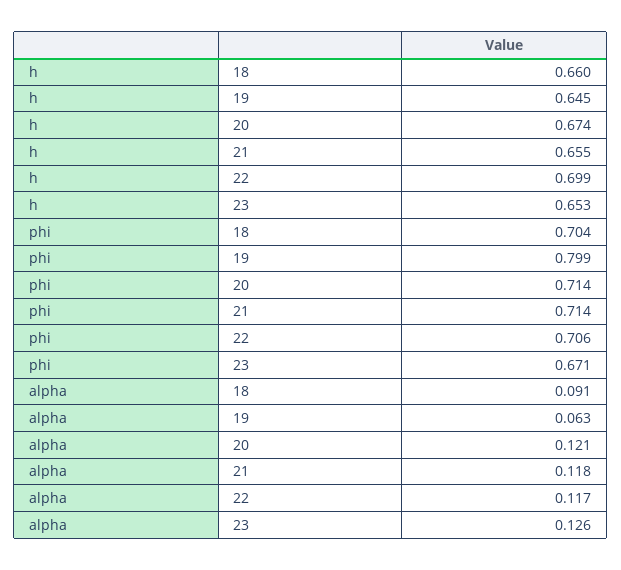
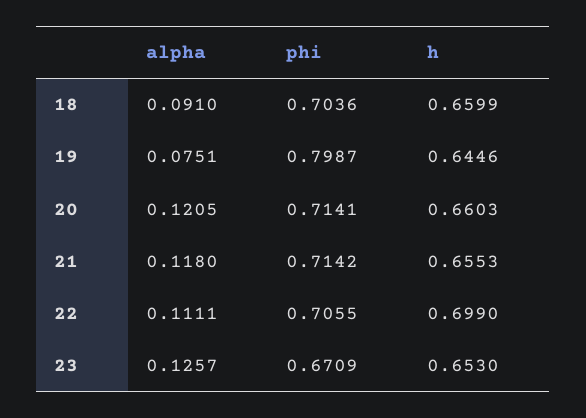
h, 20: 0.674 -> 0.6603
alpha, 19: 0.063 -> 0.0751
alpha, 22: 0.117 -> 0.1111

